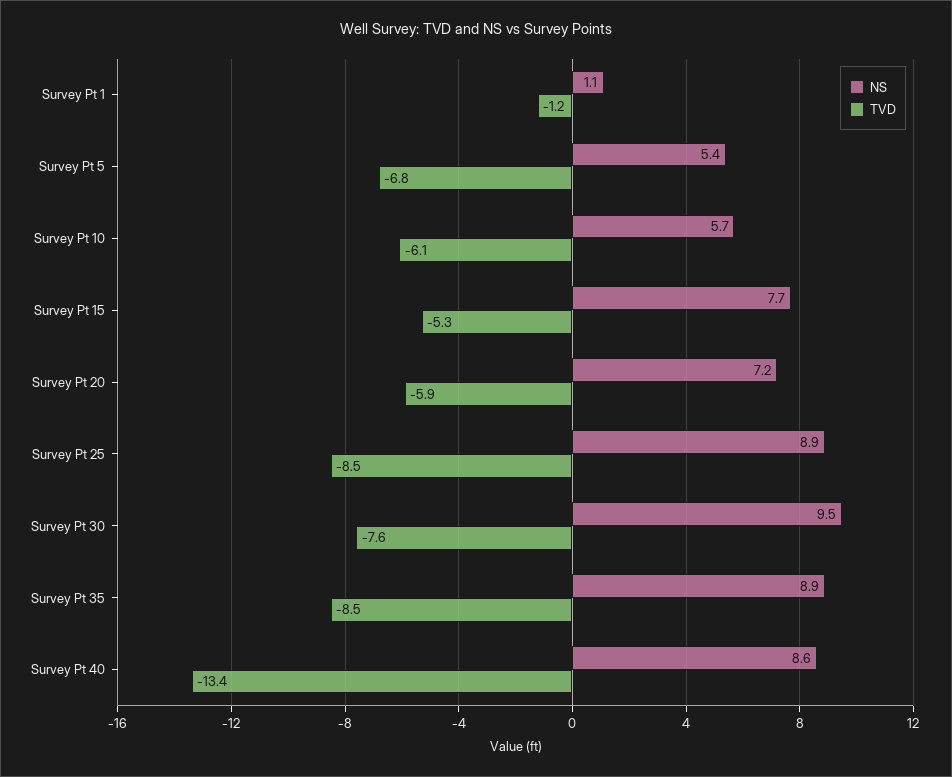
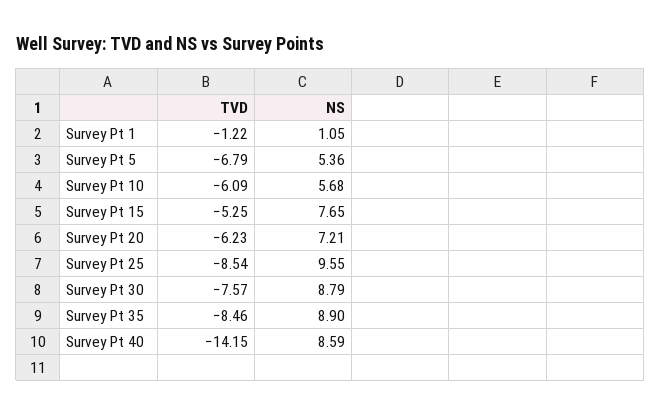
TVD, Survey Pt 20: -5.9 -> -6.23
NS, Survey Pt 25: 8.9 -> 9.55
NS, Survey Pt 30: 9.5 -> 8.79
TVD, Survey Pt 40: -13.4 -> -14.15

